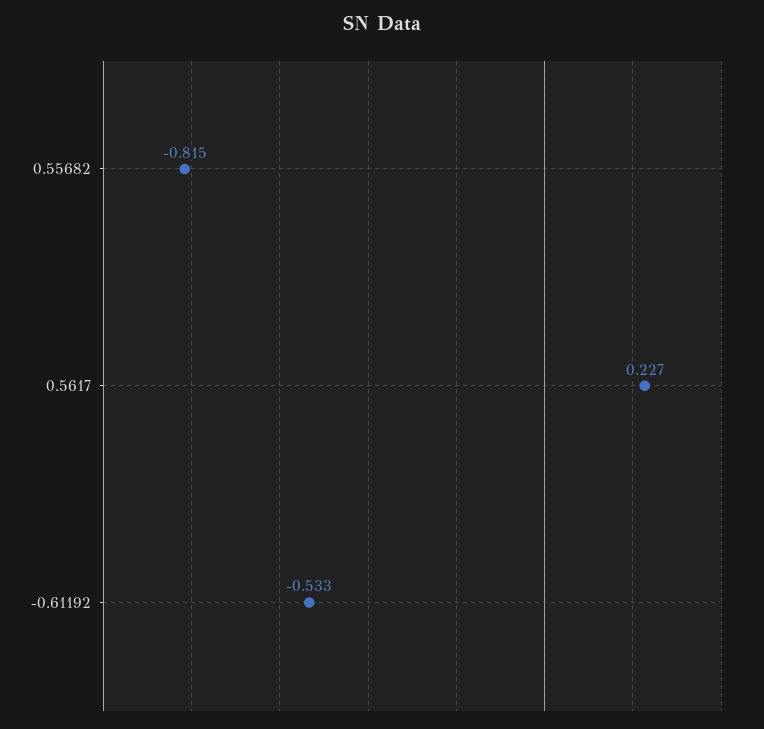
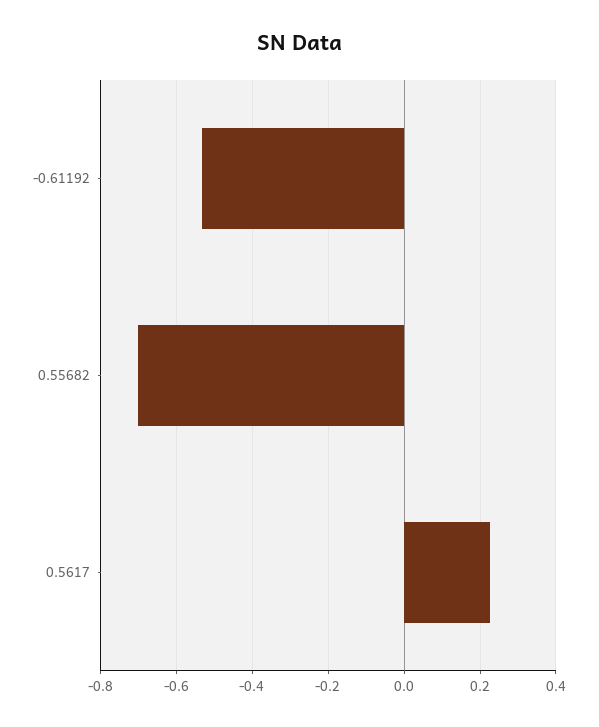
0.55682: -0.815 -> -0.7

